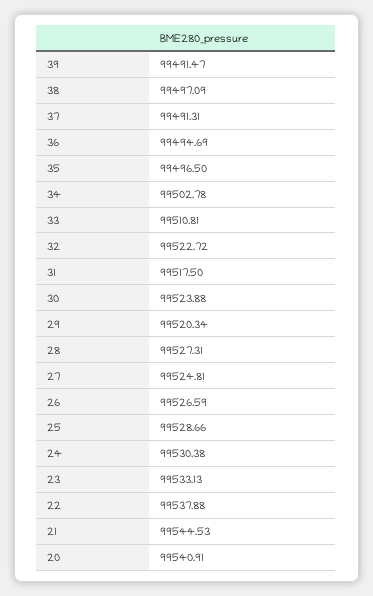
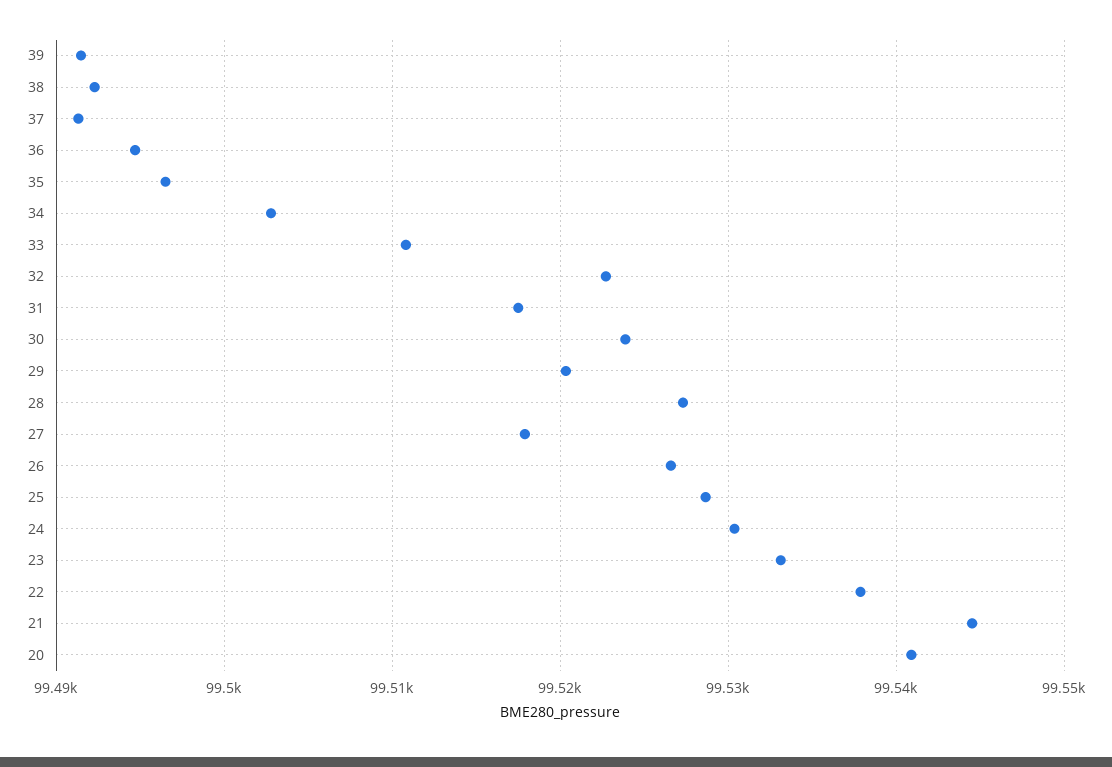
38: 99497.09 -> 99492
27: 99524.81 -> 99518

